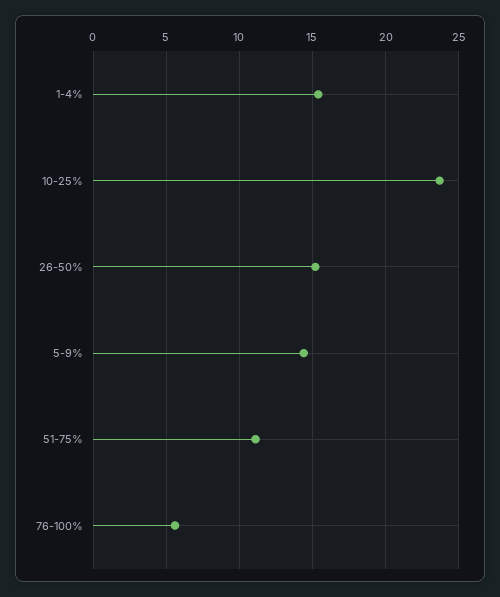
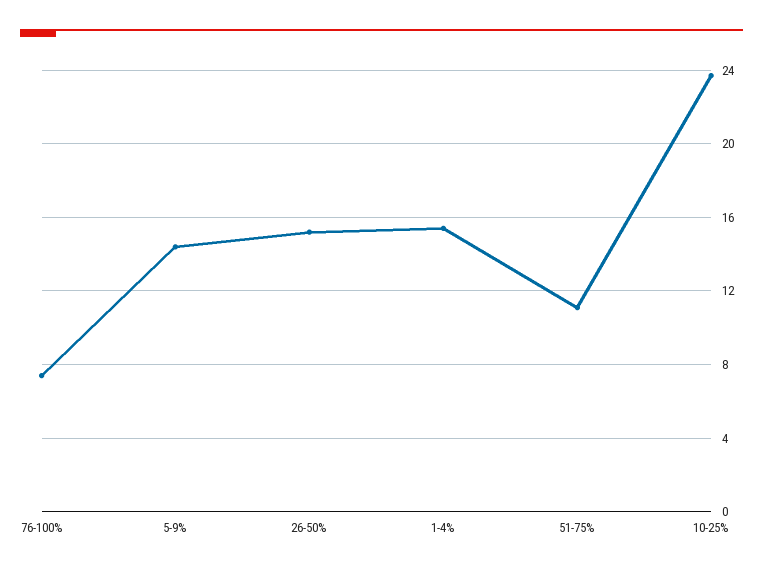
76-100%: 5.5 -> 7.5

